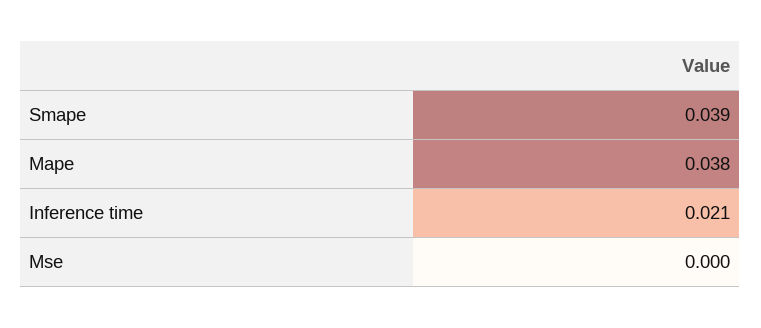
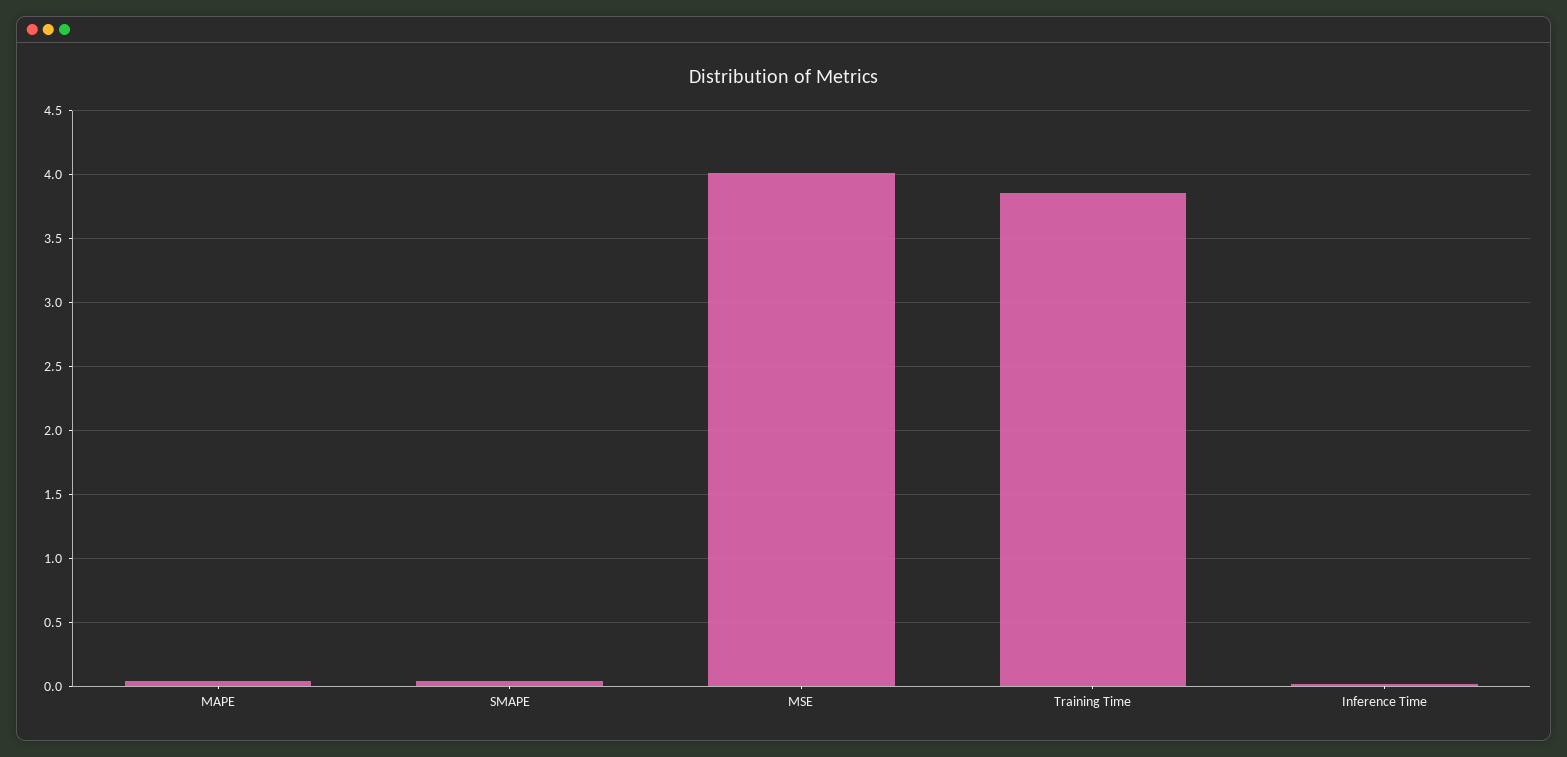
Mse: 0 -> 4
Training Time: none -> 3.85

